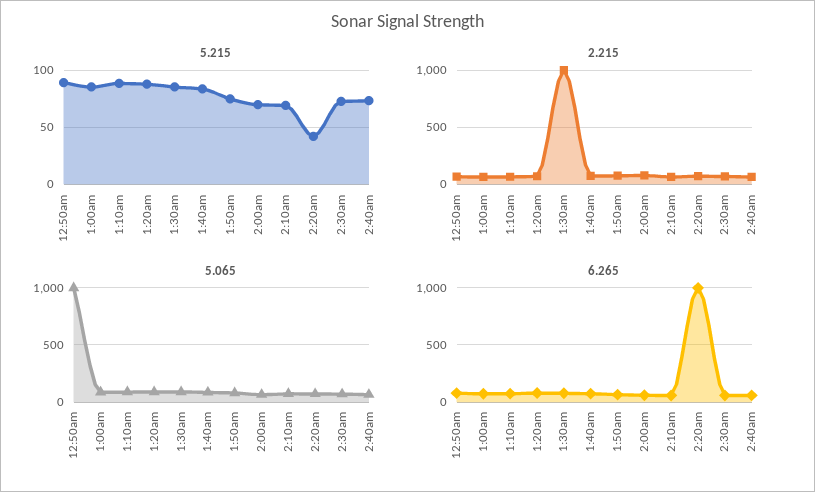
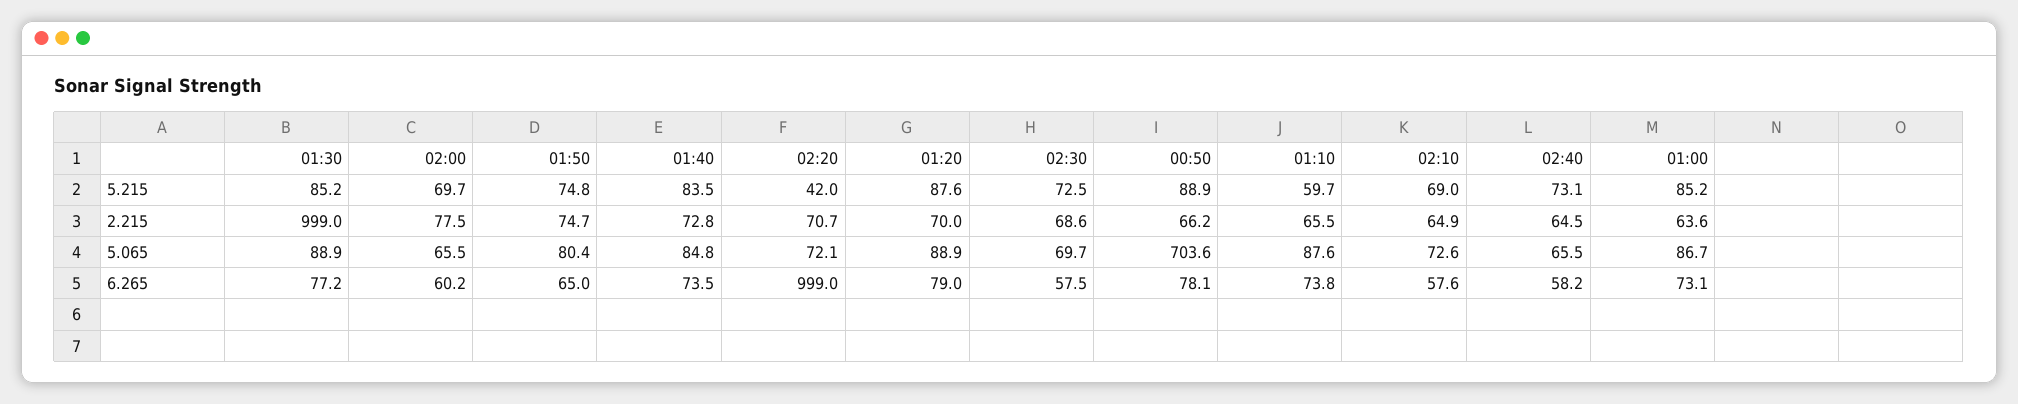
5.215, 1:10am: 90 -> 59.7
5.065, 12:50am: 1000 -> 703.6

